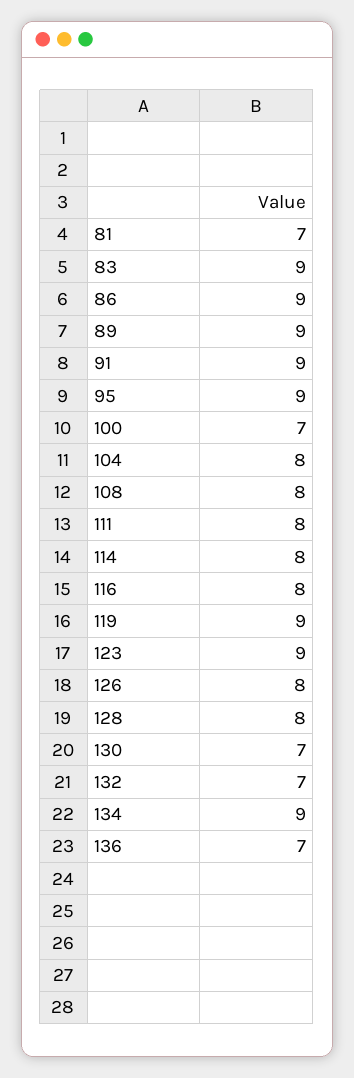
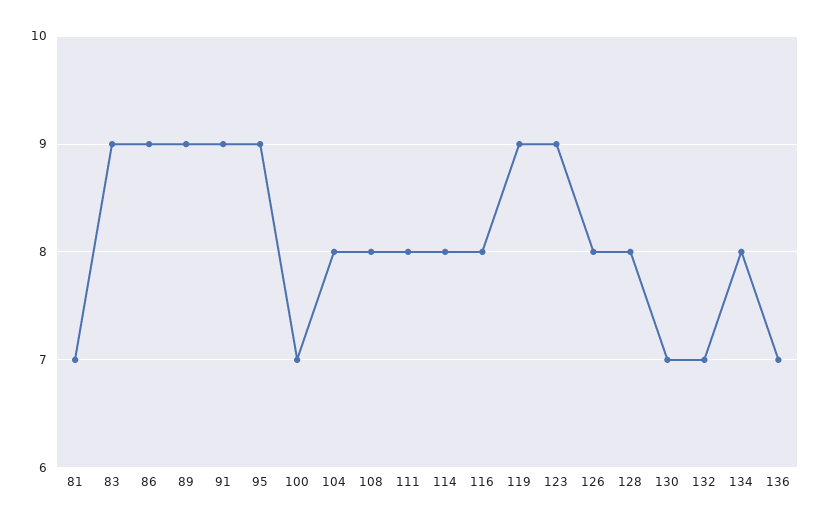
134: 9 -> 8

